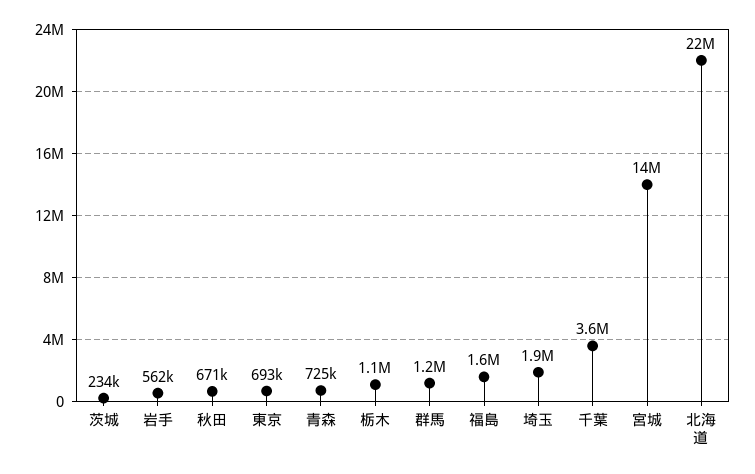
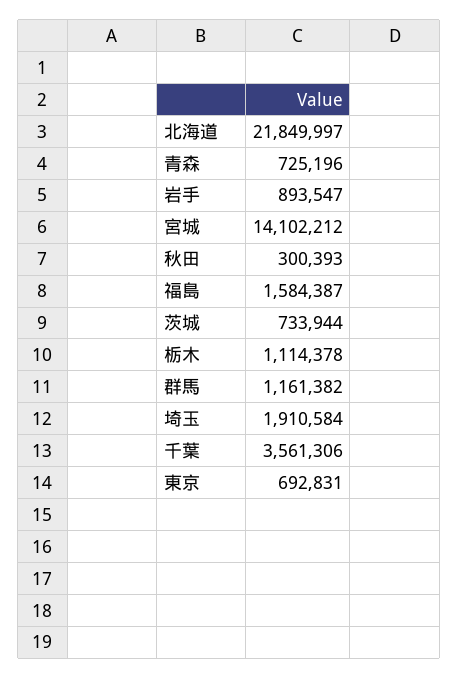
茨城: 234000 -> 733944
岩手: 562000 -> 893547
秋田: 671000 -> 300393

